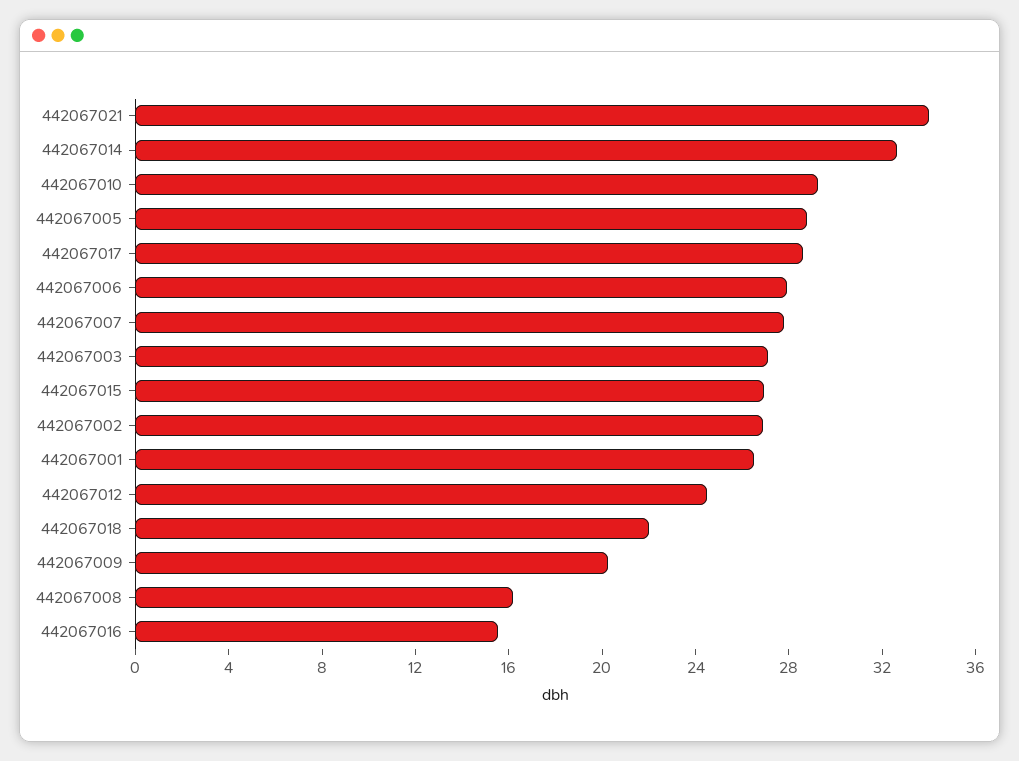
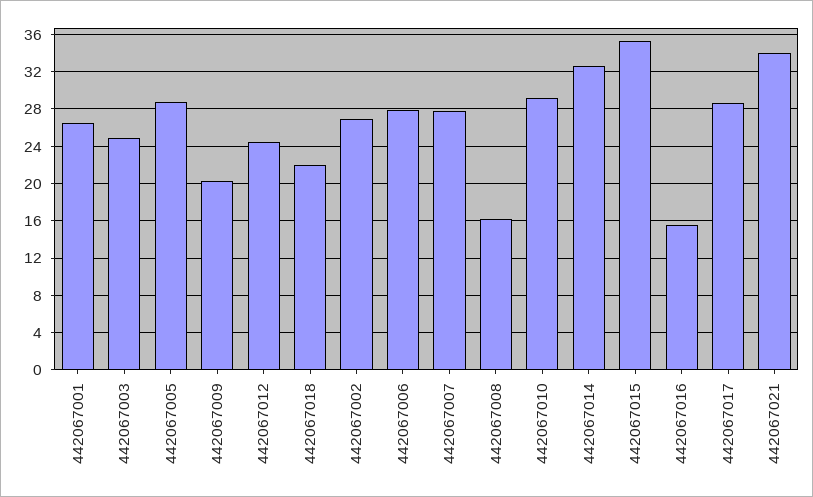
442067003: 27 -> 25
442067015: 27 -> 35

